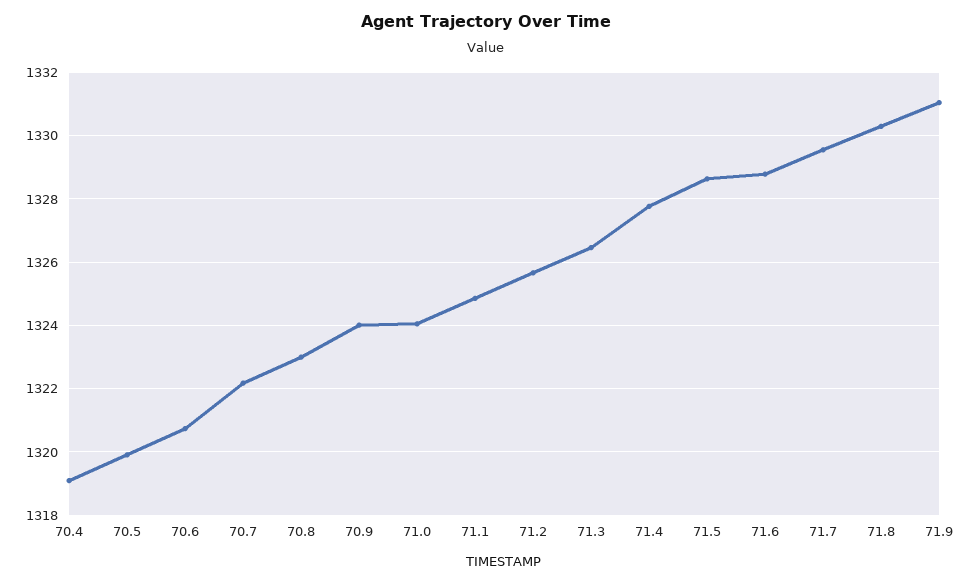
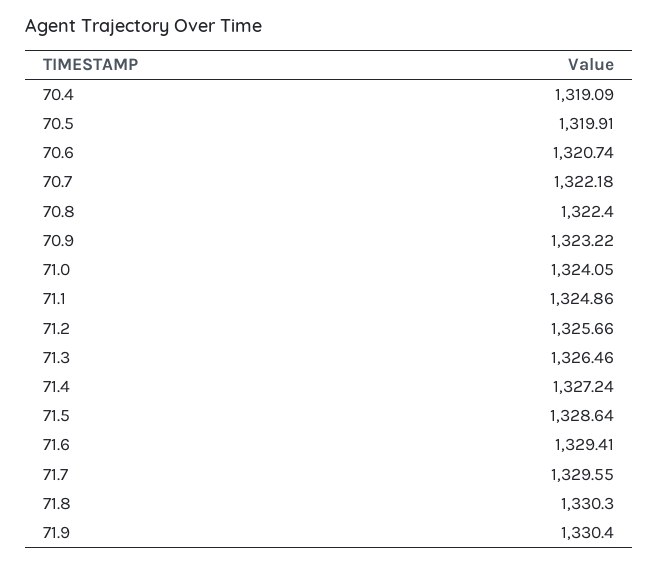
70.8: 1323 -> 1322.4
70.9: 1324 -> 1323.22
71.4: 1327.8 -> 1327.24
71.6: 1328.8 -> 1329.41
71.9: 1331 -> 1330.4

